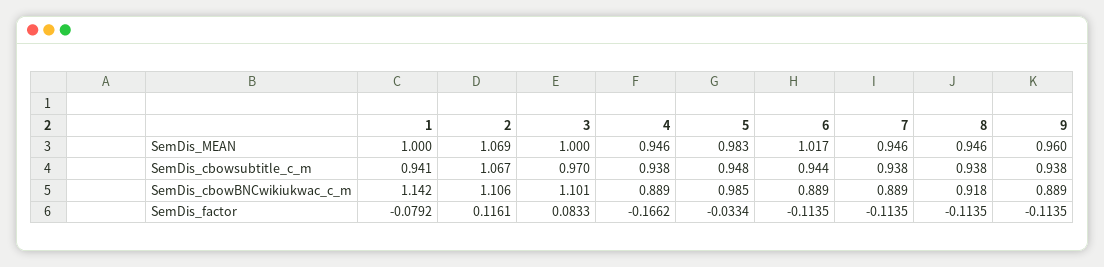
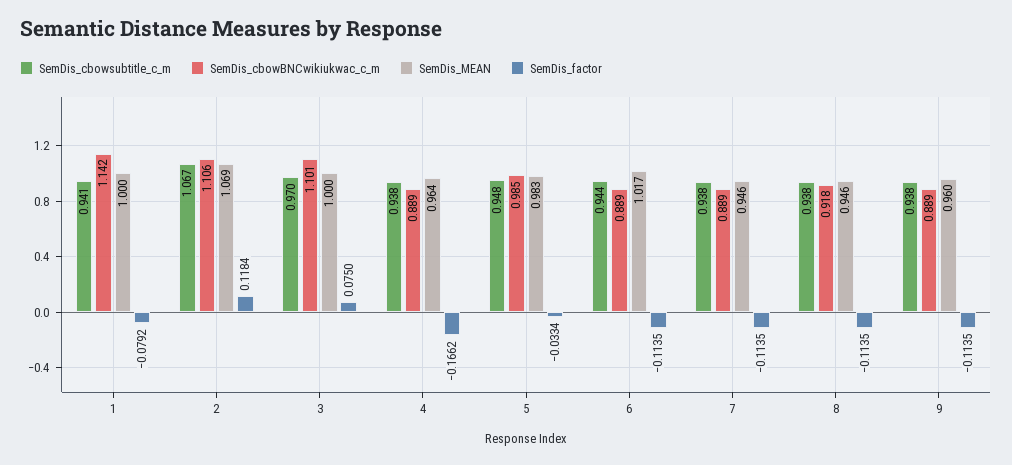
SemDis_MEAN, 4: 0.946 -> 0.964
SemDis_factor, 2: 0.1161 -> 0.1184
SemDis_factor, 3: 0.0833 -> 0.075

